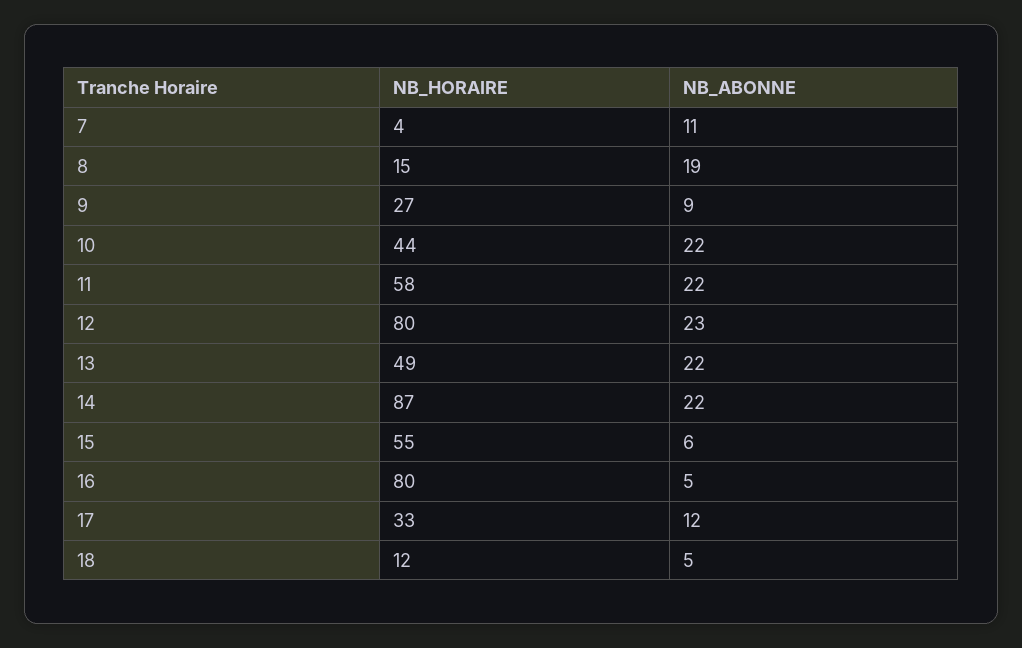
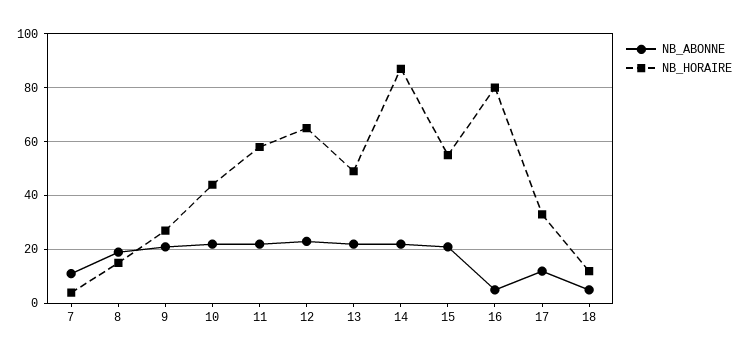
NB_ABONNE, 9: 9 -> 20
NB_HORAIRE, 12: 80 -> 65
NB_ABONNE, 15: 6 -> 20

